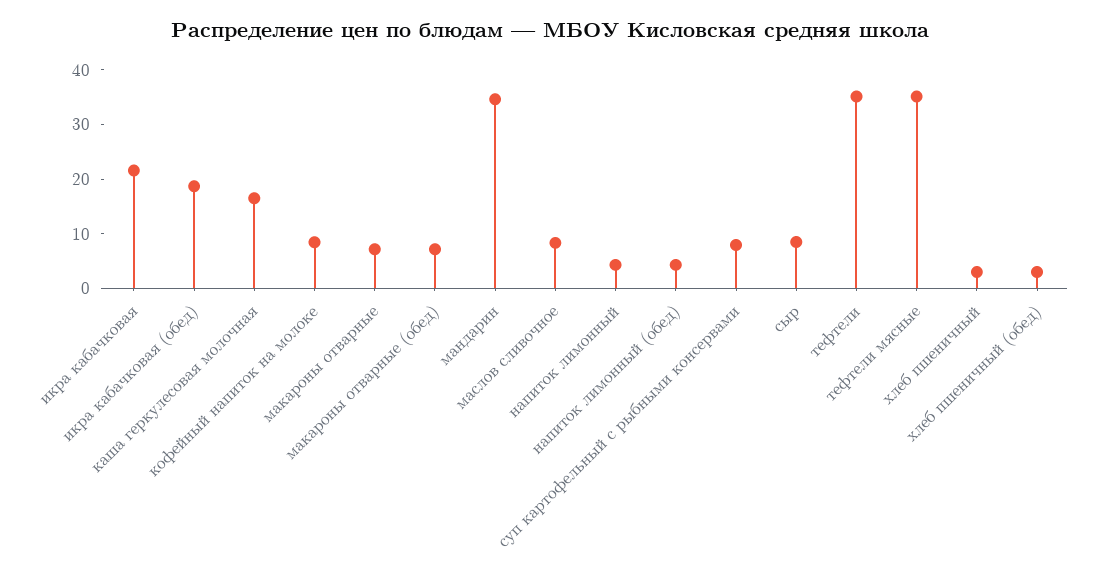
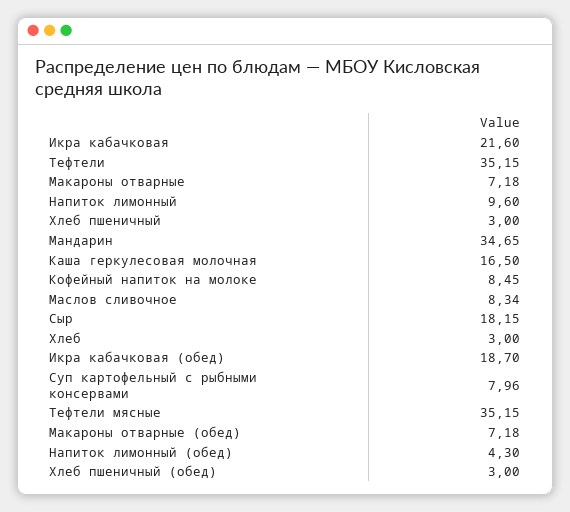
напиток лимонный: 4 -> 9.6
сыр: 8 -> 18.15
Хлеб: none -> 3

